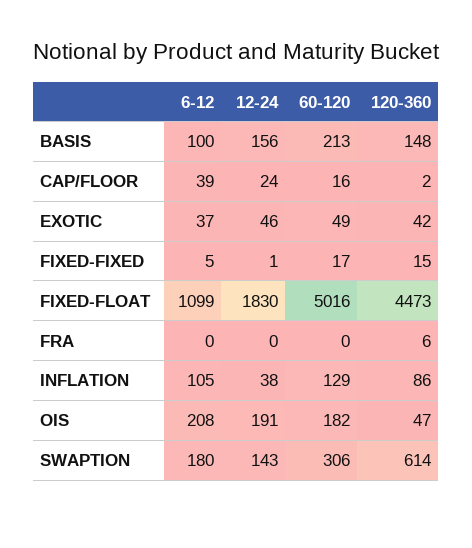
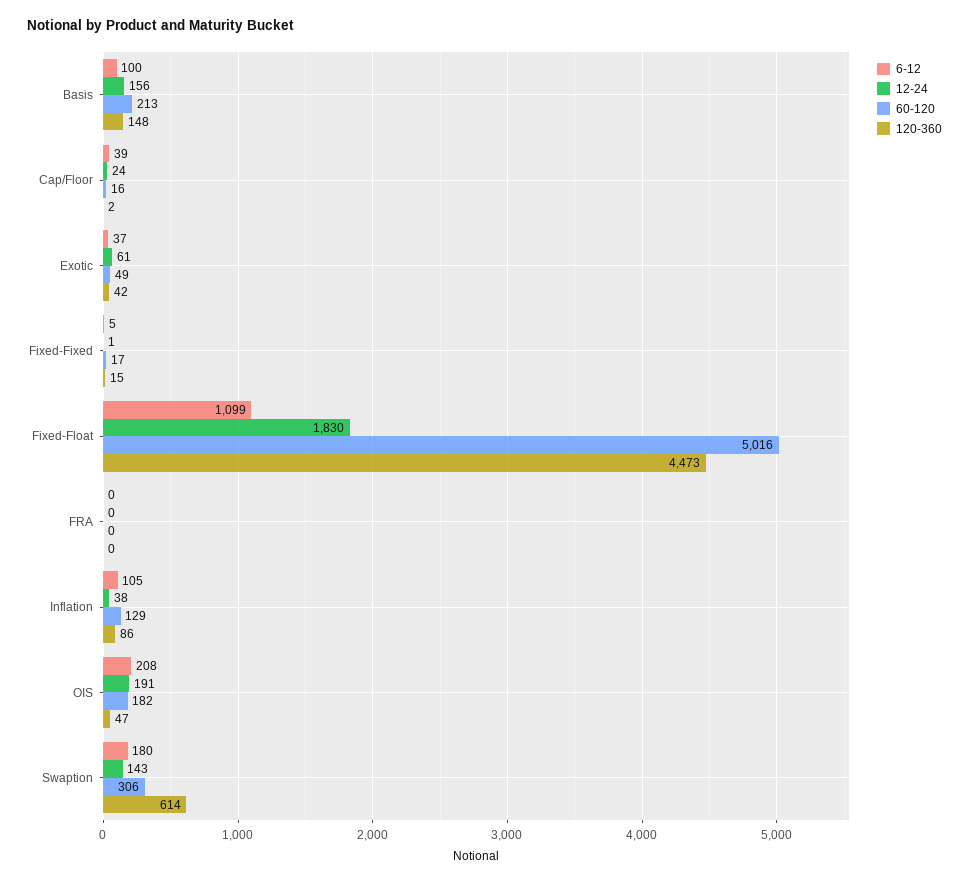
12-24, EXOTIC: 46 -> 61
120-360, FRA: 6 -> 0

